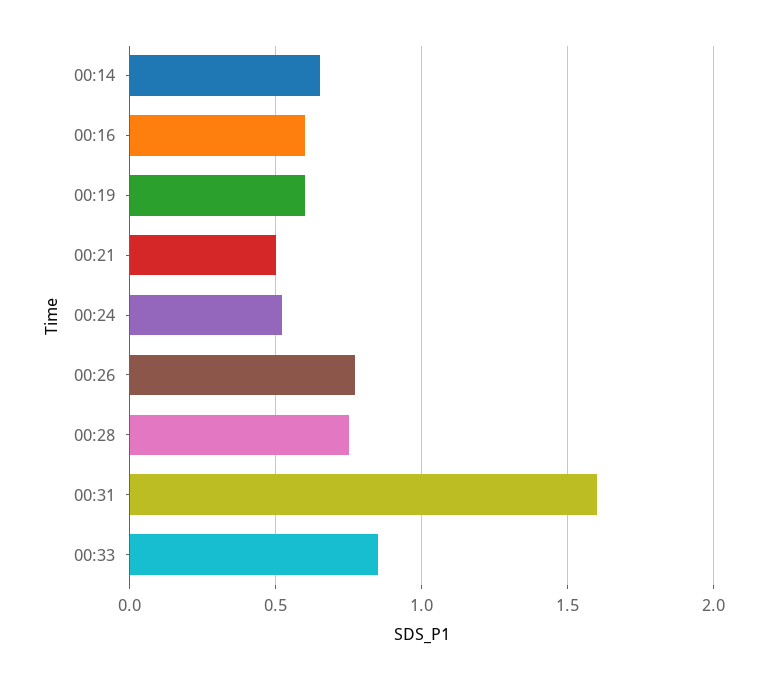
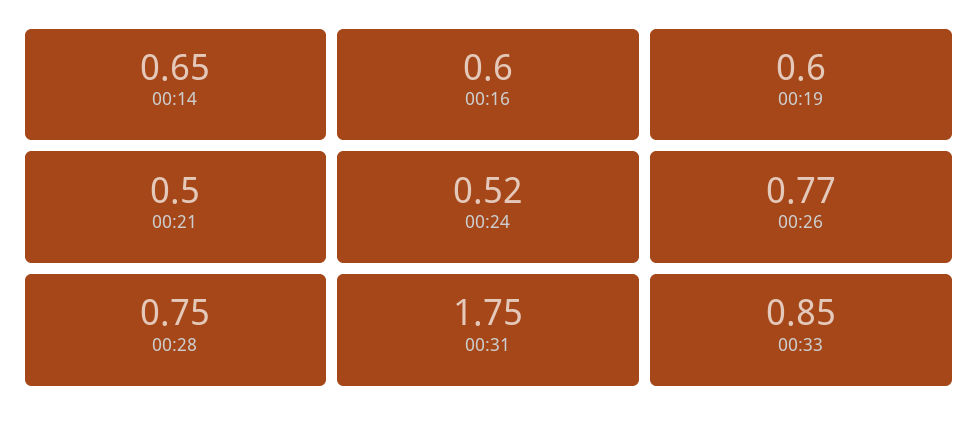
00:31: 1.6 -> 1.75

